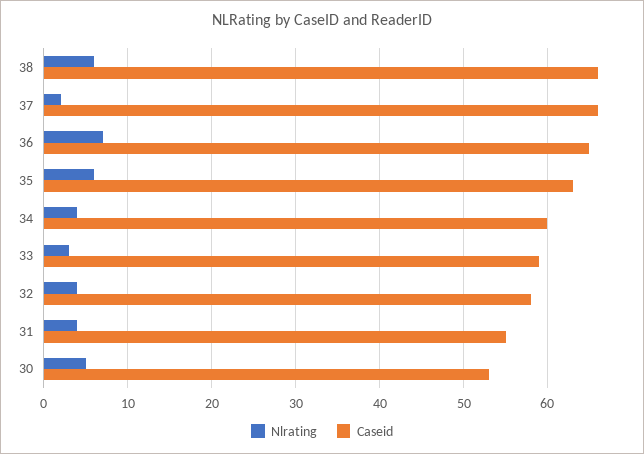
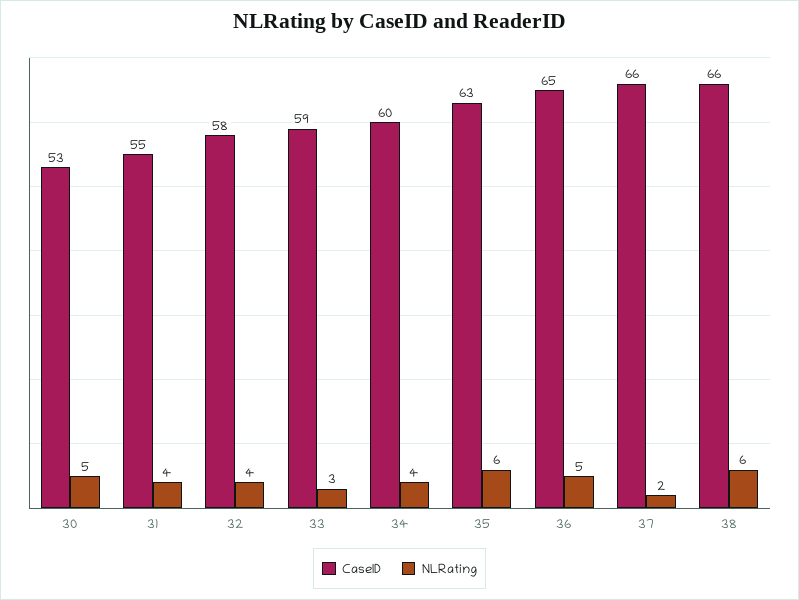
Nlrating, 36: 7 -> 5

